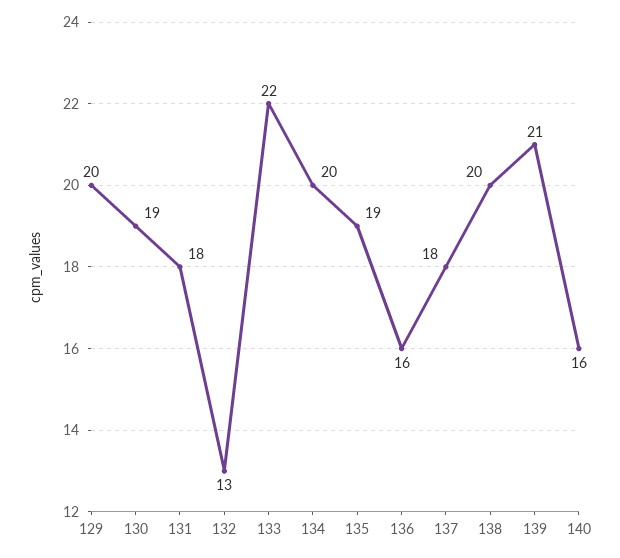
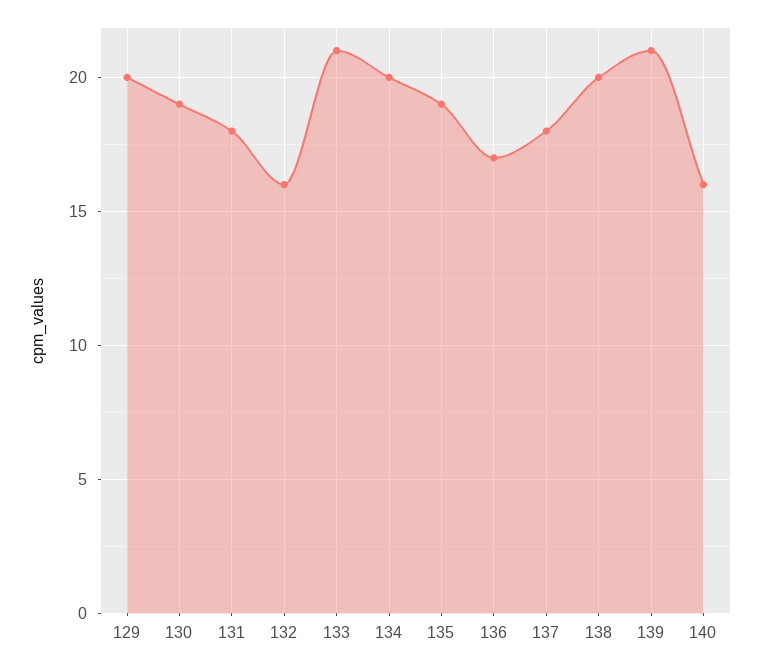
132: 13 -> 16
133: 22 -> 21
136: 16 -> 17

